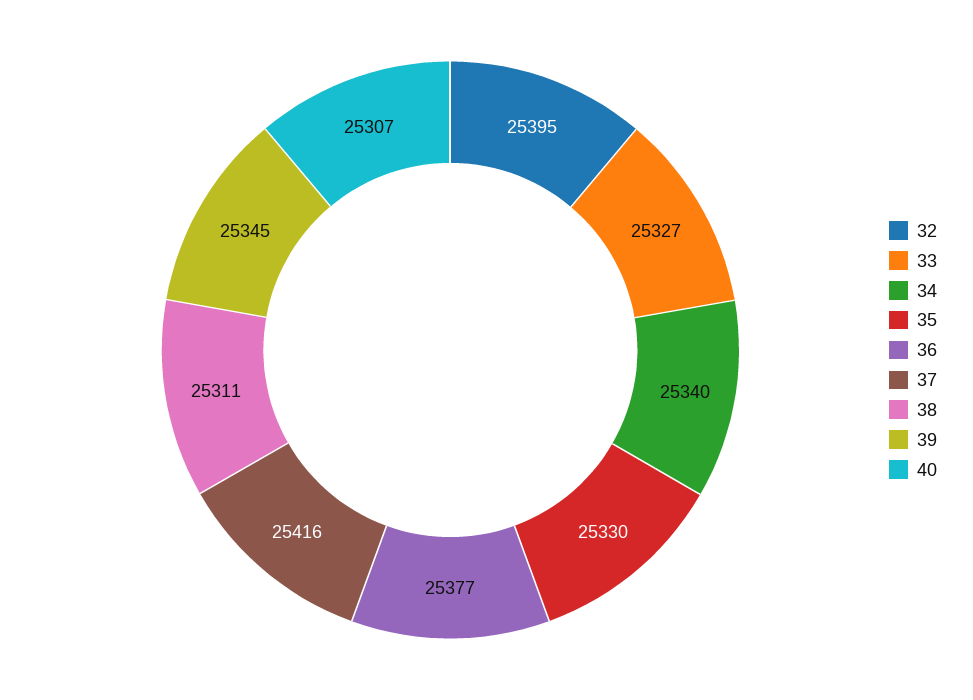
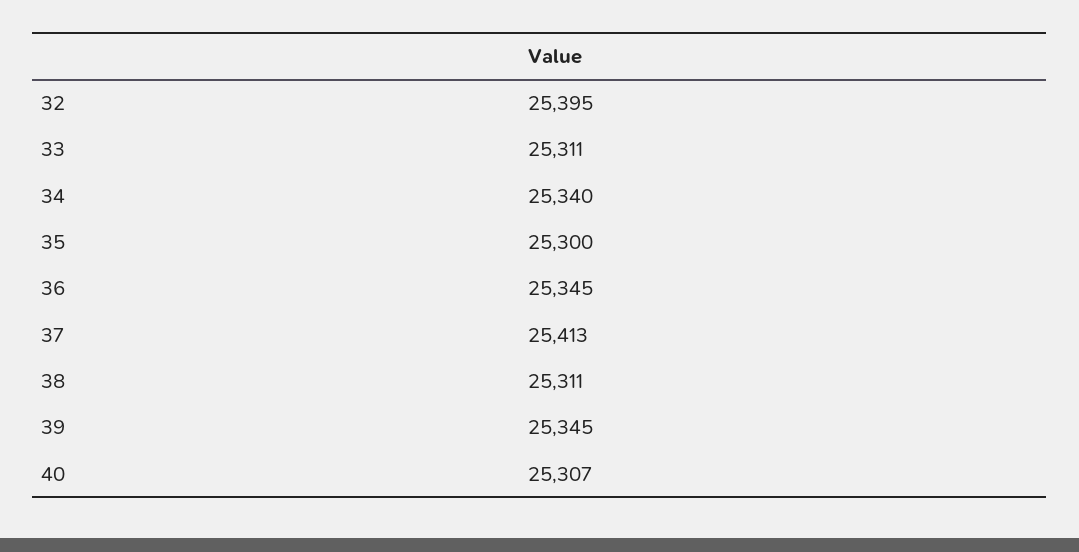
33: 25327 -> 25311
35: 25330 -> 25300
36: 25377 -> 25345
37: 25416 -> 25413

